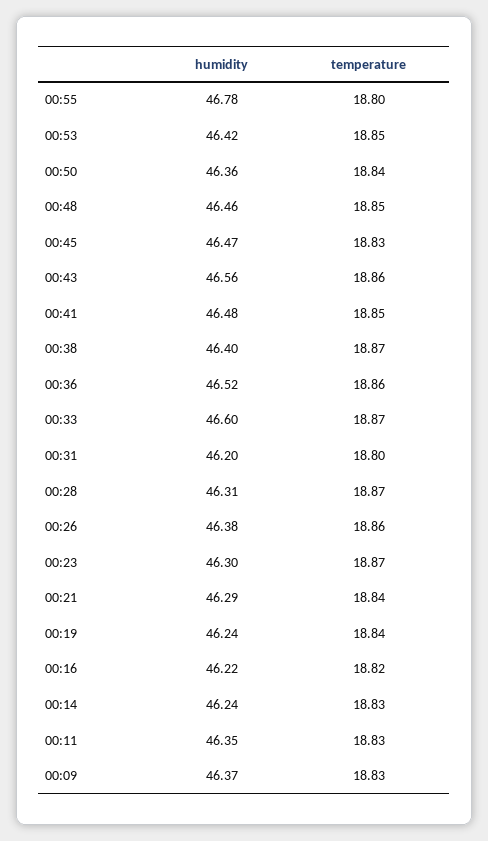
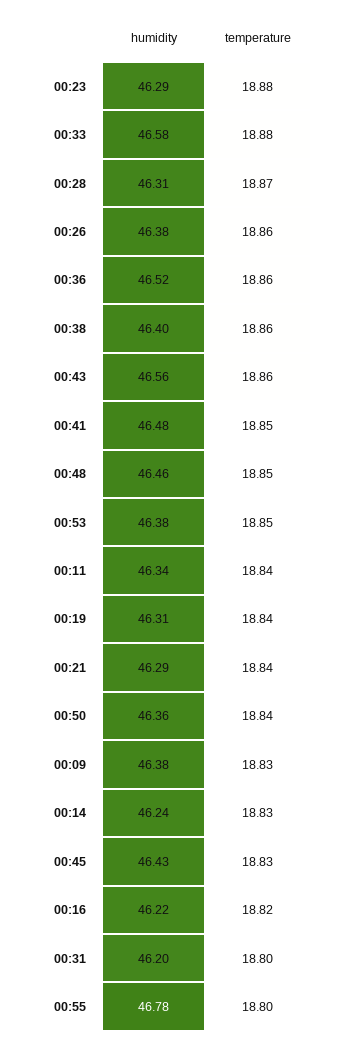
humidity, 00:53: 46.42 -> 46.38
humidity, 00:45: 46.47 -> 46.43
temperature, 00:38: 18.87 -> 18.86
humidity, 00:33: 46.6 -> 46.58
temperature, 00:33: 18.87 -> 18.88
humidity, 00:23: 46.3 -> 46.29
temperature, 00:23: 18.87 -> 18.88
humidity, 00:19: 46.24 -> 46.31
humidity, 00:11: 46.35 -> 46.34
temperature, 00:11: 18.83 -> 18.84
humidity, 00:09: 46.37 -> 46.38

